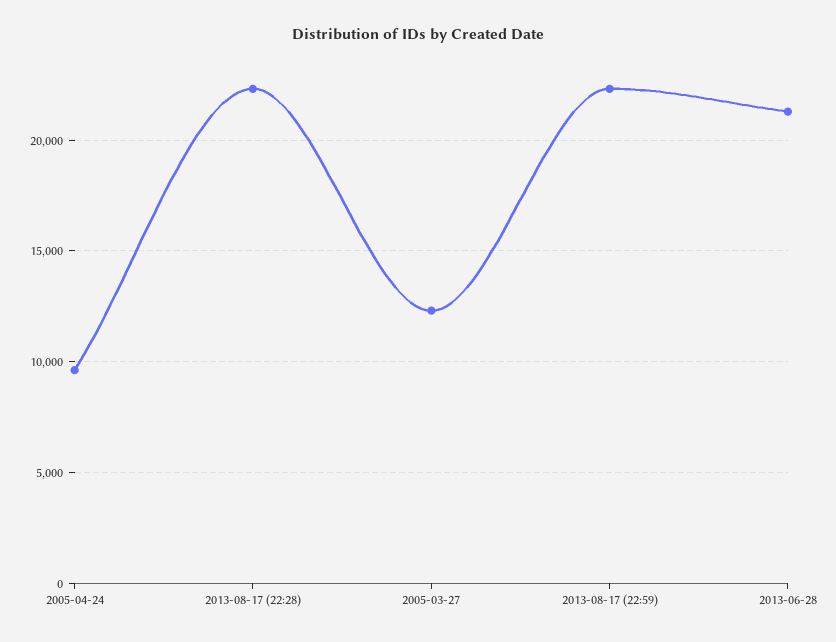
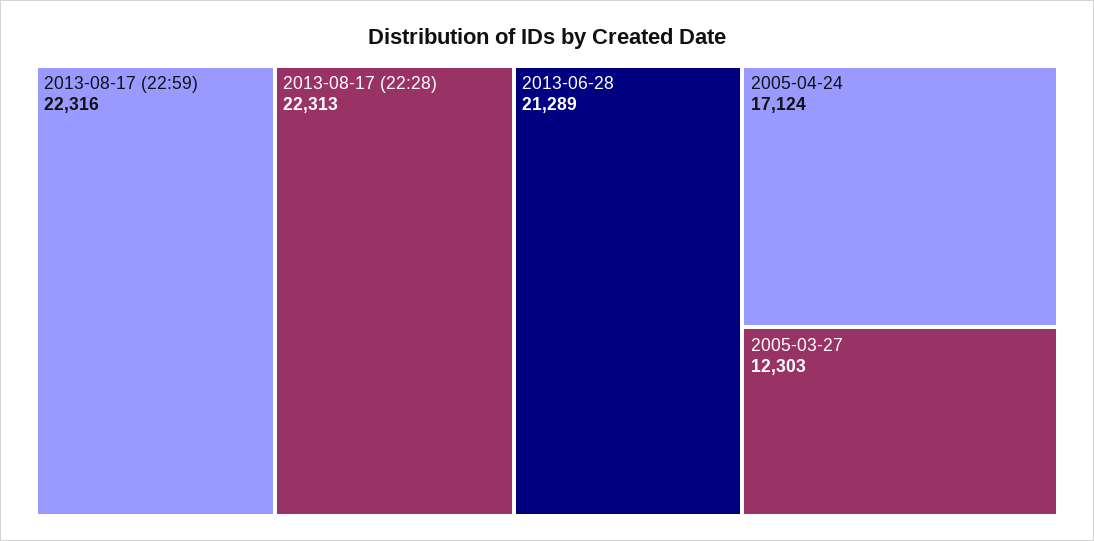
2005-04-24: 9500 -> 17124

